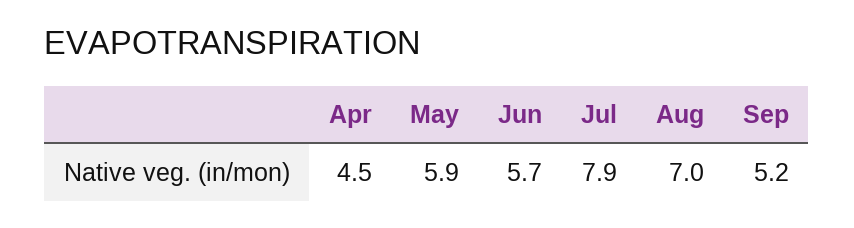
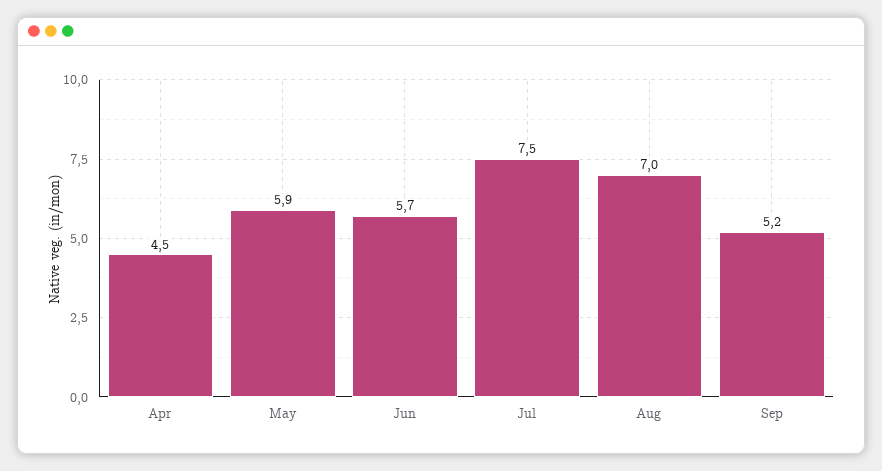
Jul: 7.9 -> 7.5

